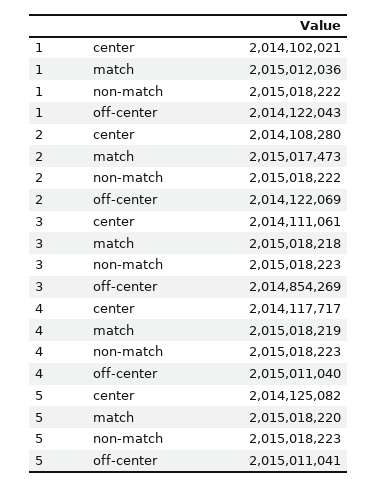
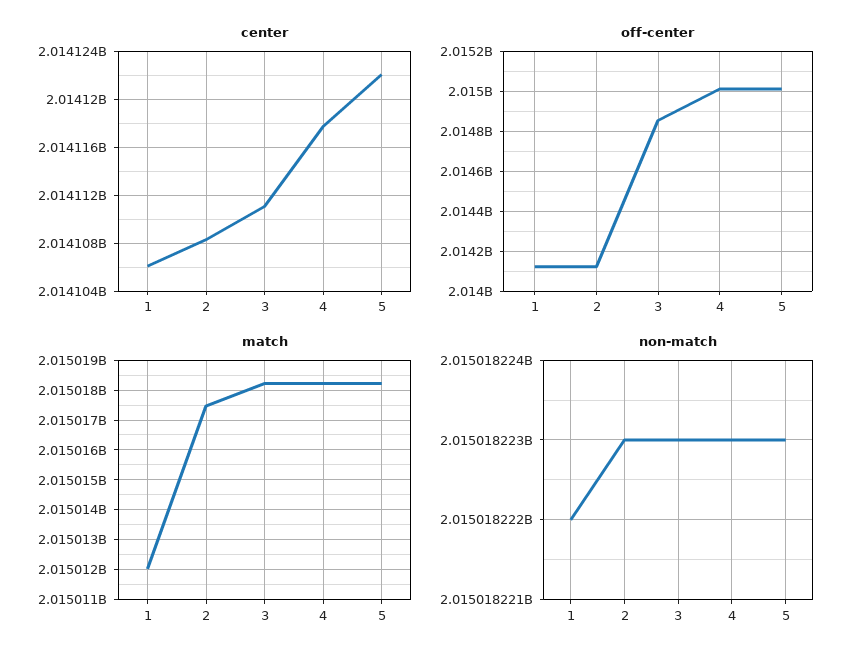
center, 1: 2014102021 -> 2014106000
non-match, 2: 2015018222 -> 2015018223
center, 5: 2014125082 -> 2014122000

